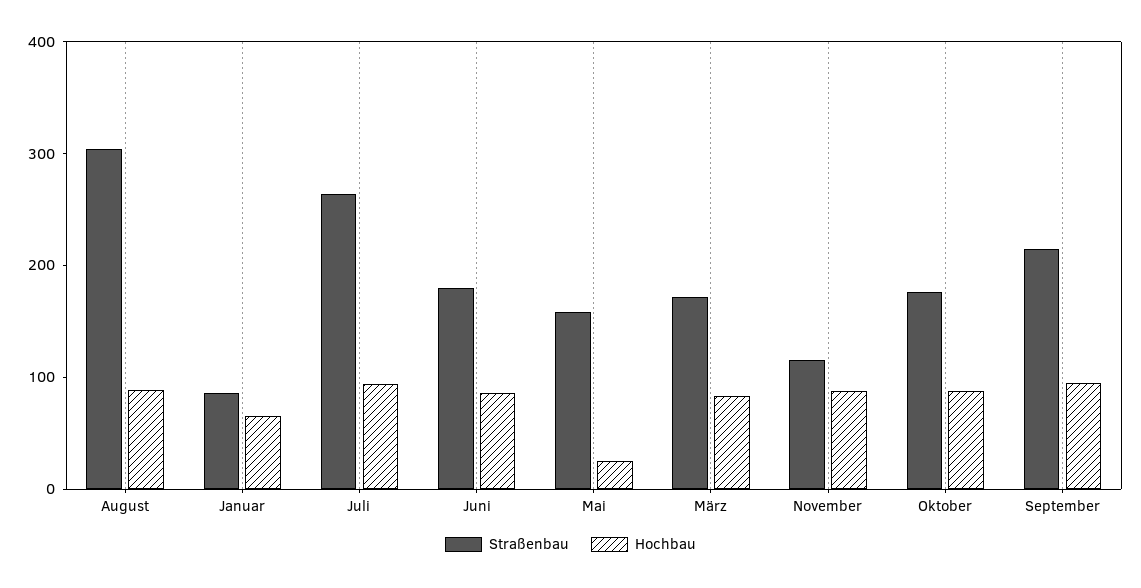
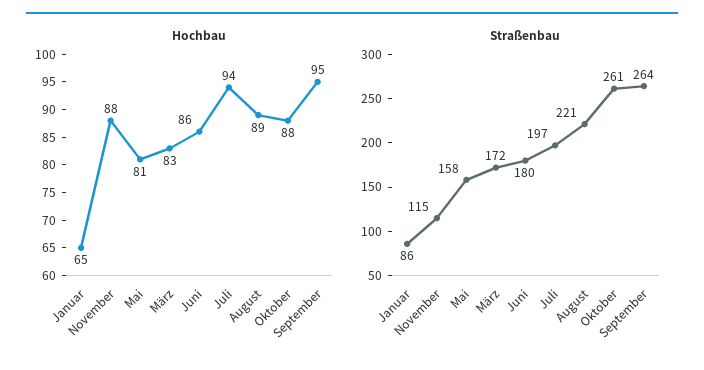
Straßenbau, August: 300 -> 221
Straßenbau, Juli: 260 -> 197
Hochbau, Mai: 20 -> 81
Straßenbau, Oktober: 180 -> 261
Straßenbau, September: 220 -> 264

